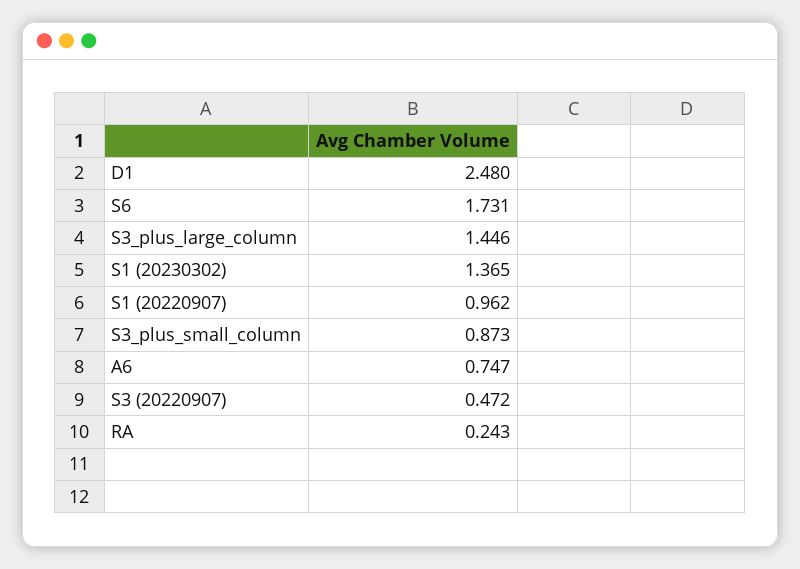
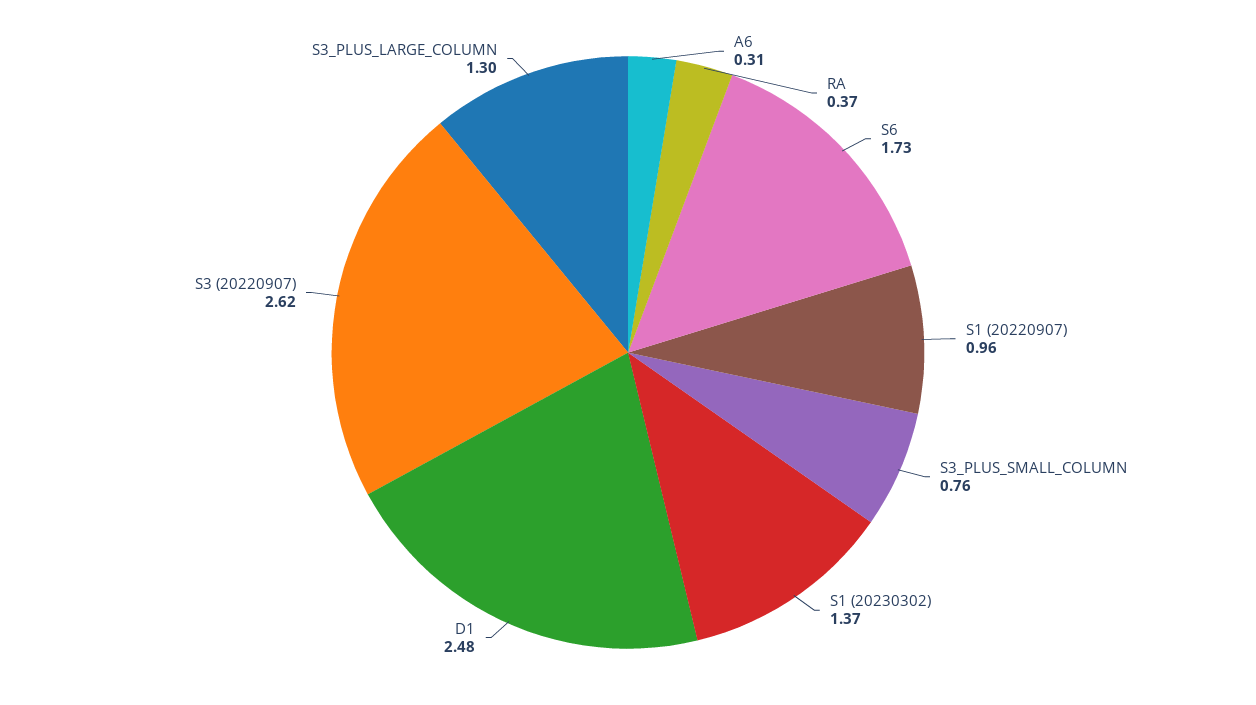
S3_plus_large_column: 1.446 -> 1.3
S3_plus_small_column: 0.873 -> 0.76
A6: 0.747 -> 0.31
S3 (20220907): 0.472 -> 2.62
RA: 0.243 -> 0.37

